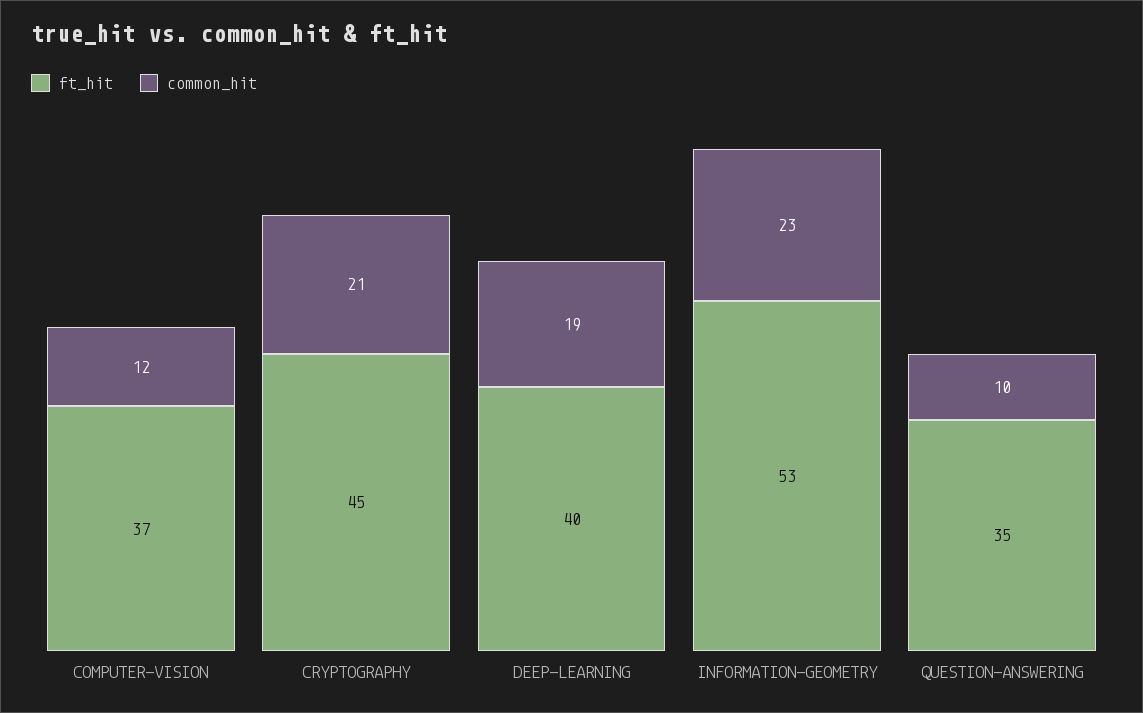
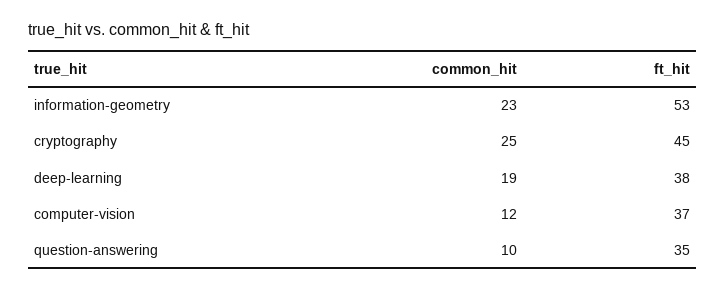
common_hit, CRYPTOGRAPHY: 21 -> 25
ft_hit, DEEP-LEARNING: 40 -> 38

